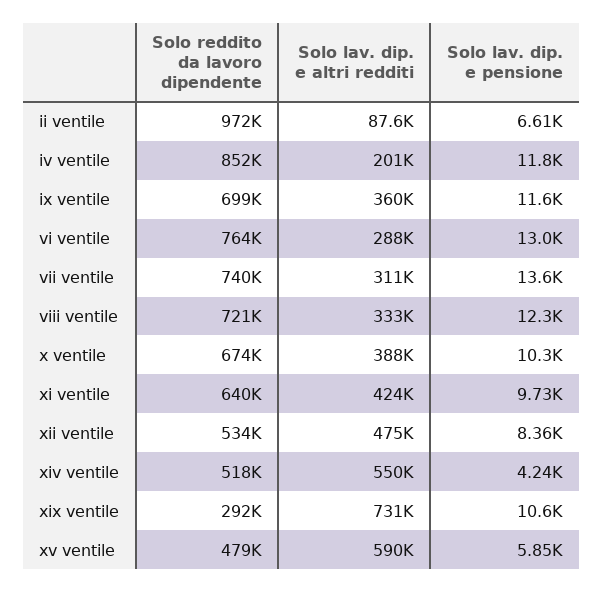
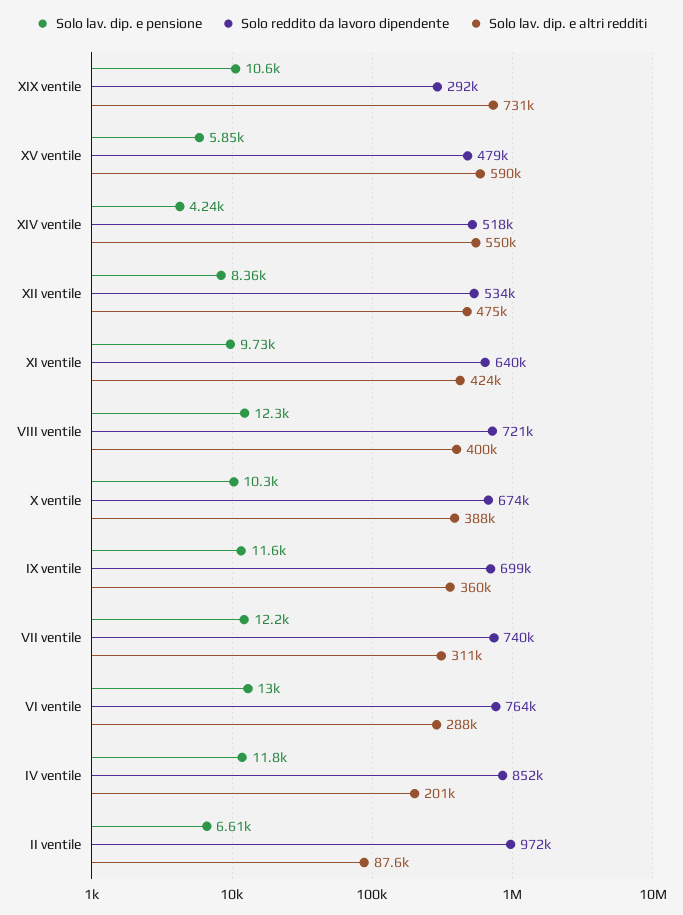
Solo lav. dip. e pensione, vii ventile: 13600 -> 12200
Solo lav. dip. e altri redditi, viii ventile: 333000 -> 400000

